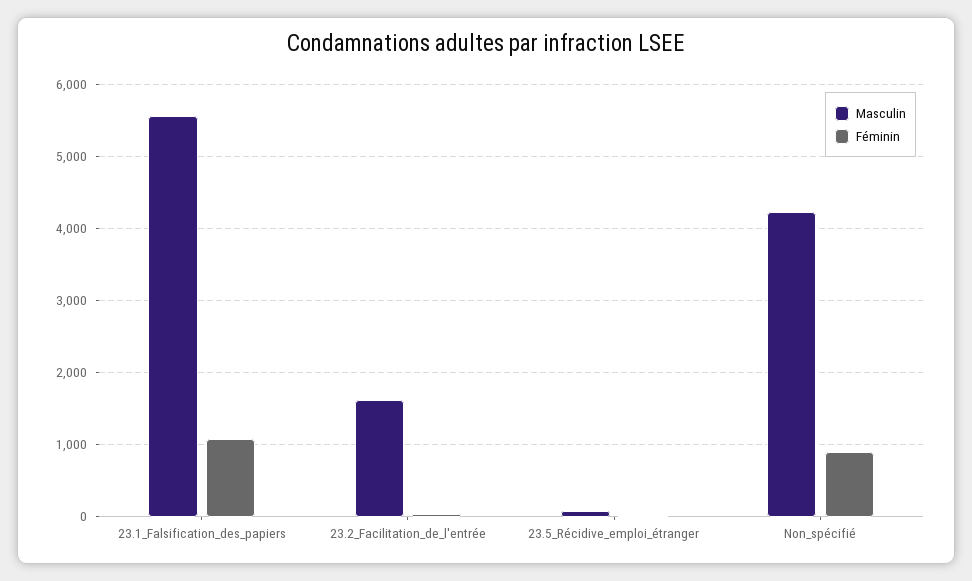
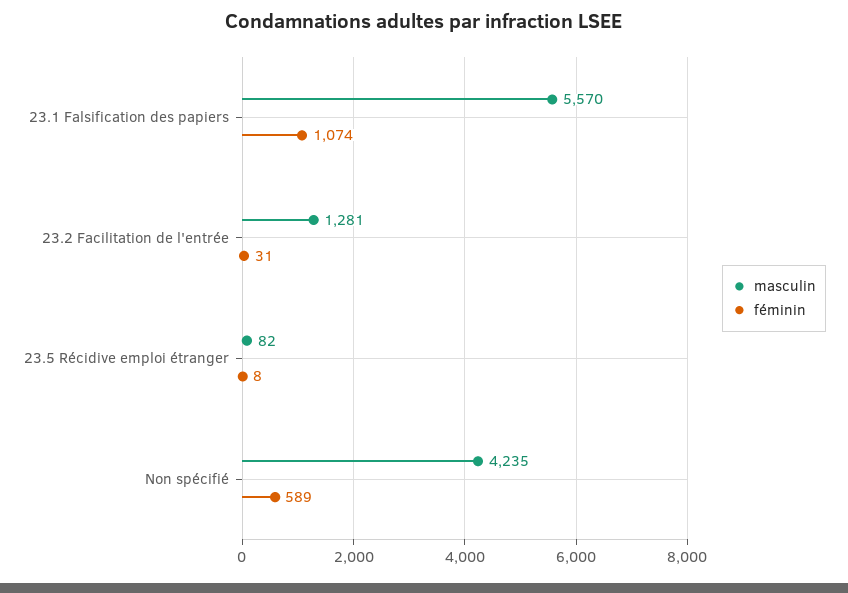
Masculin, 23.2_Facilitation_de_l'entrée: 1600 -> 1281
Féminin, Non_spécifié: 900 -> 589

